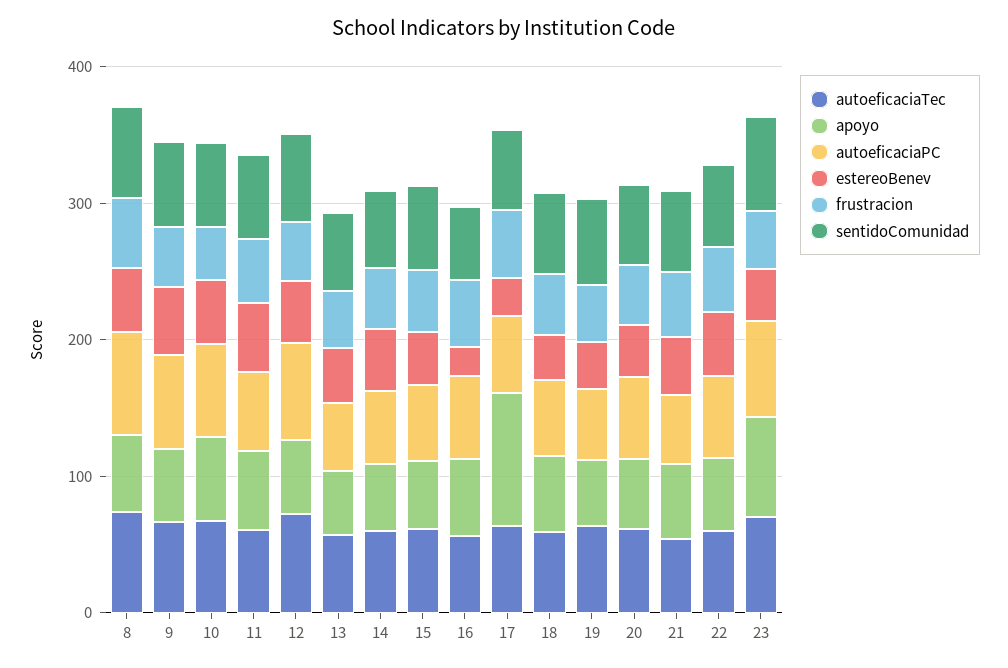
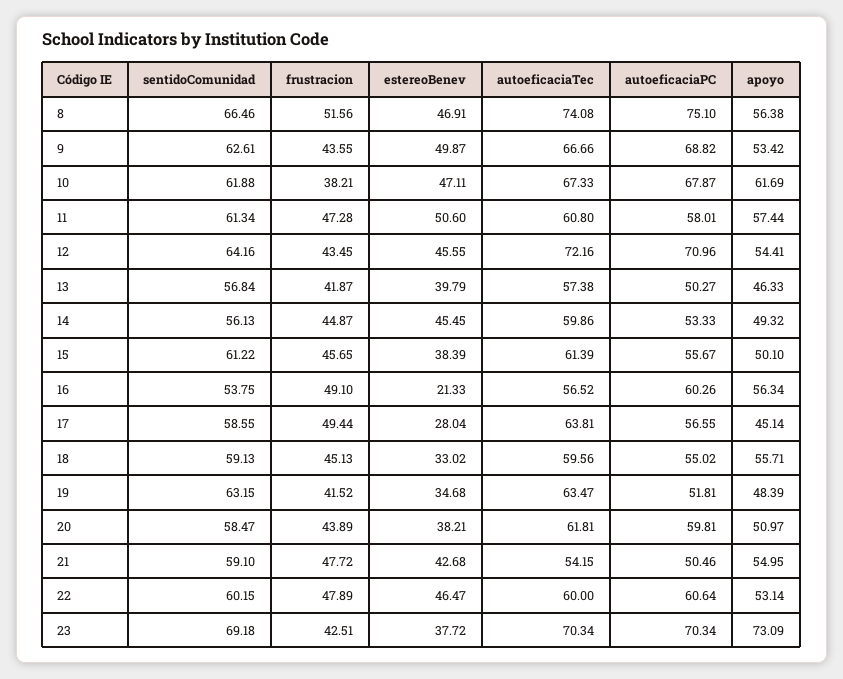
apoyo, 17: 100 -> 45.14

